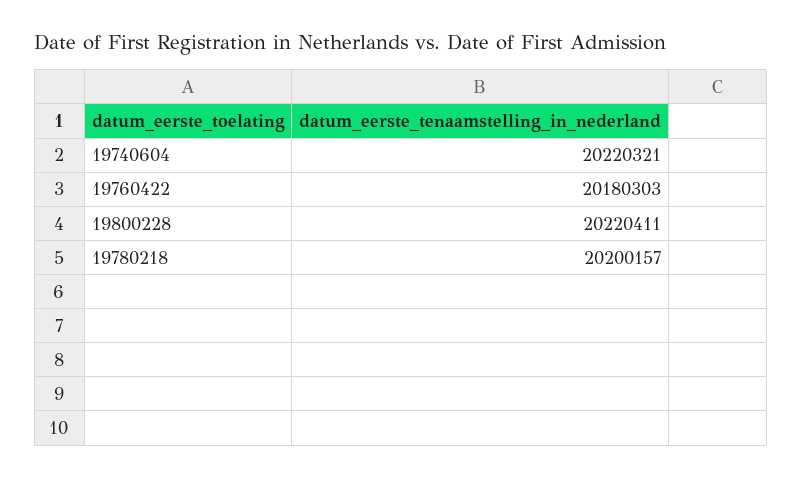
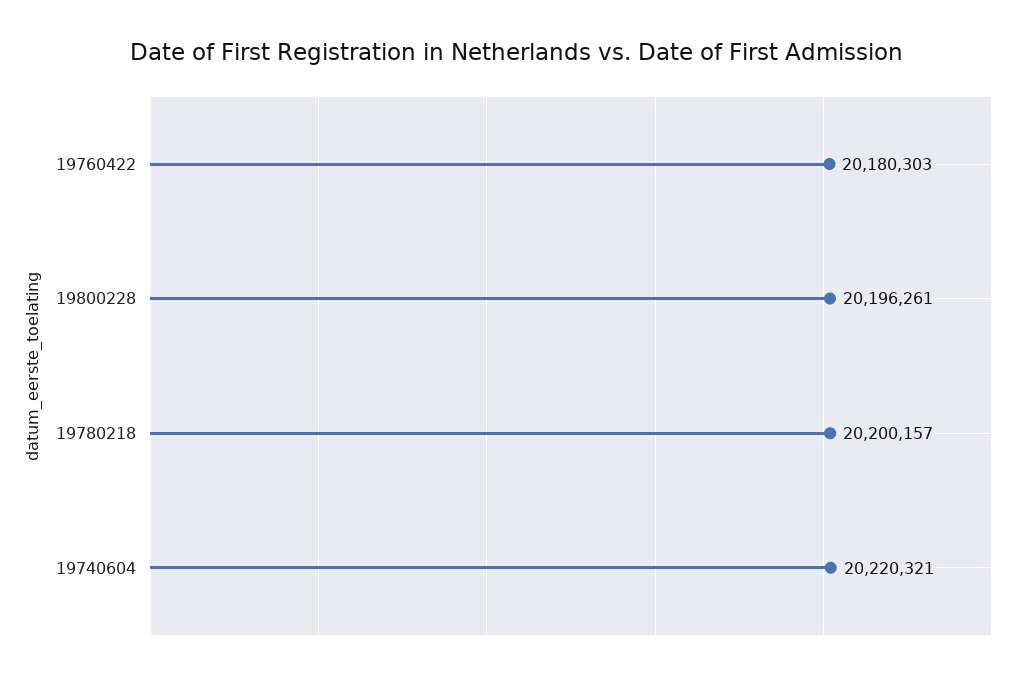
19800228: 20220411 -> 20196261

